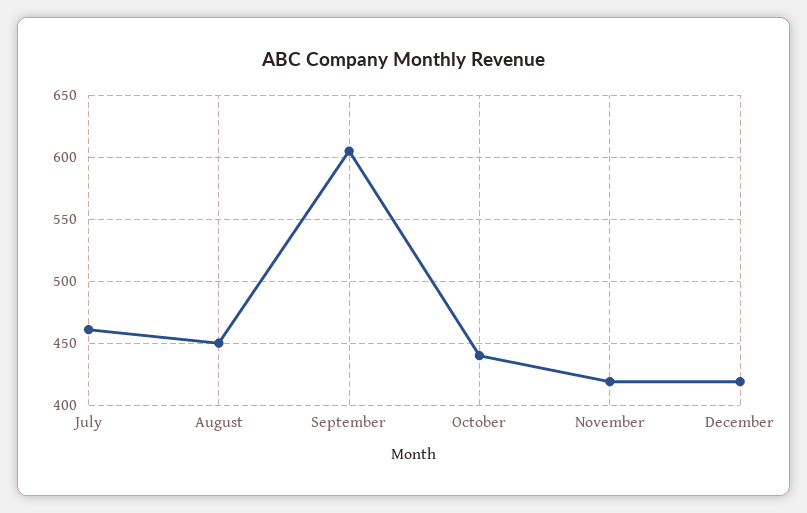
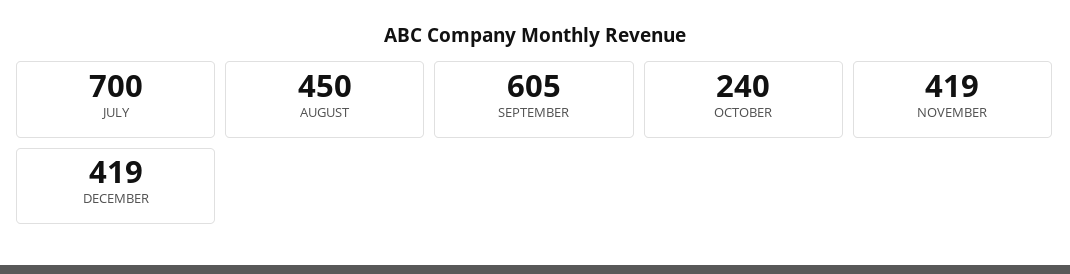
July: 460 -> 700
October: 440 -> 240

